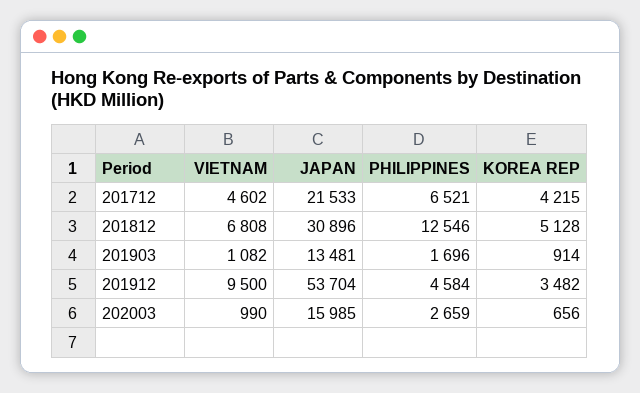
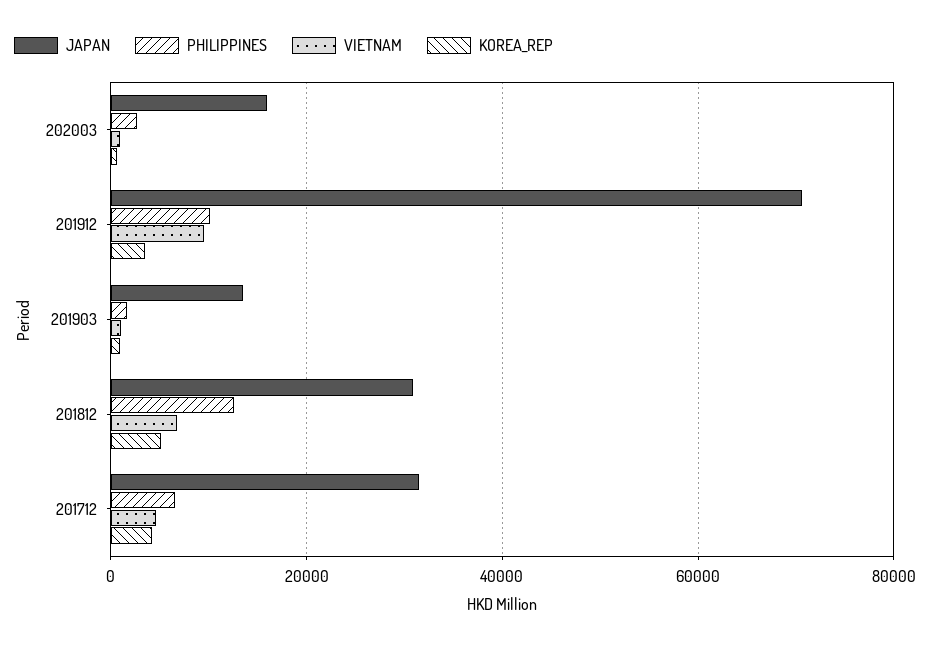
JAPAN, 201712: 21533 -> 32000
JAPAN, 201912: 53704 -> 70000
PHILIPPINES, 201912: 4584 -> 10000

